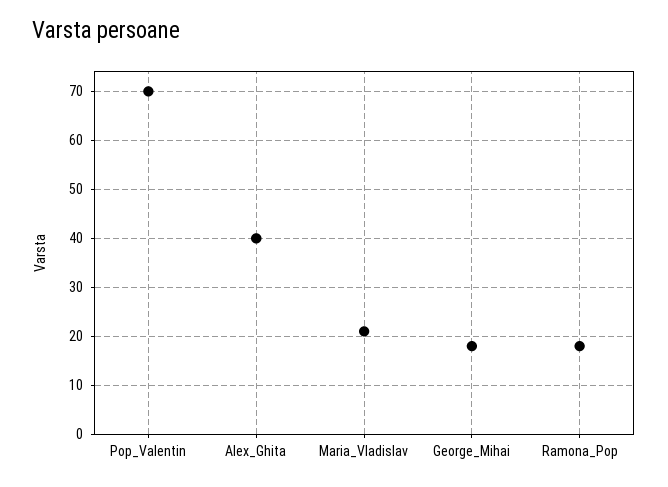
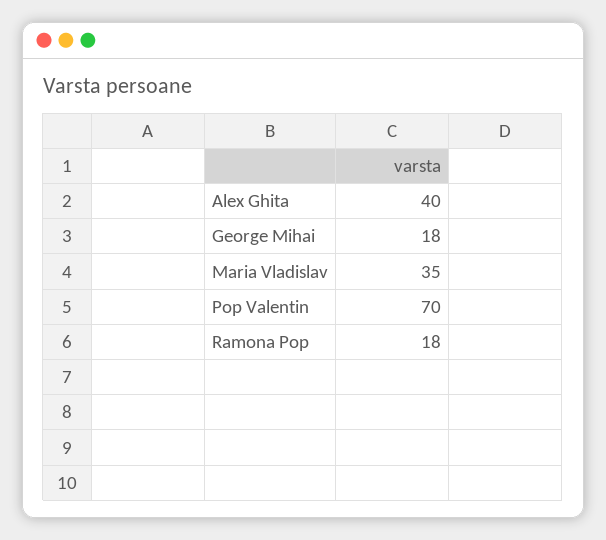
Maria_Vladislav: 20 -> 35

